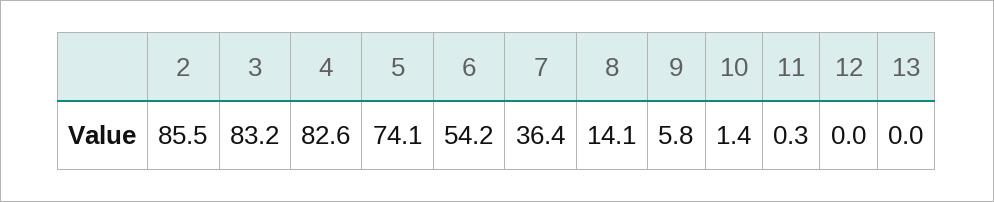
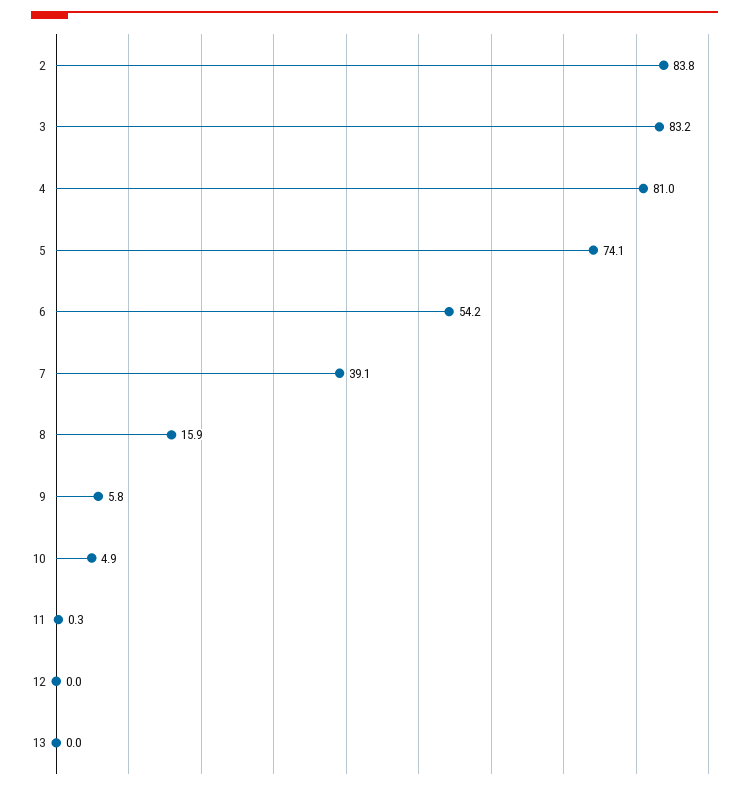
2: 85.5 -> 83.8
4: 82.6 -> 81
7: 36.4 -> 39.1
8: 14.1 -> 15.9
10: 1.4 -> 4.9

